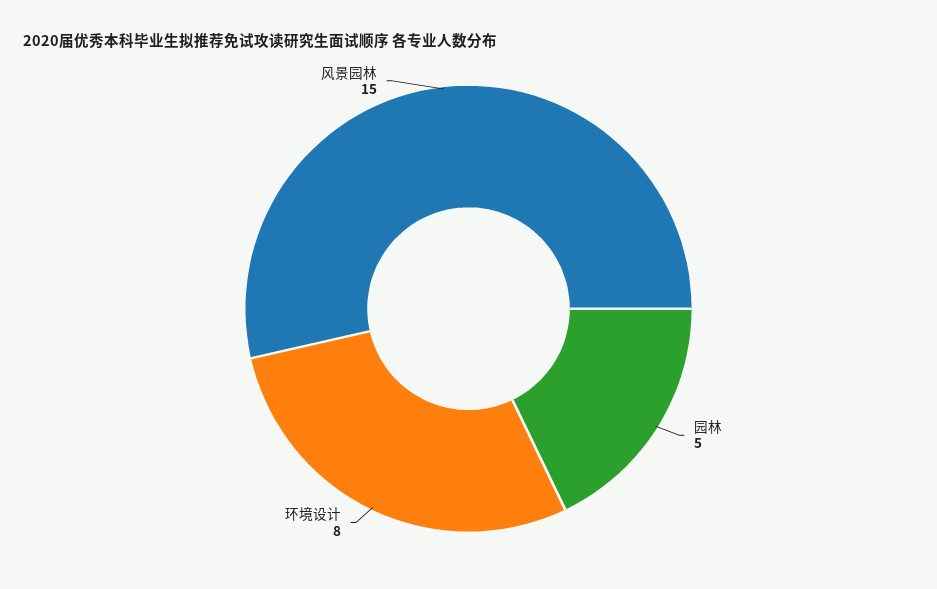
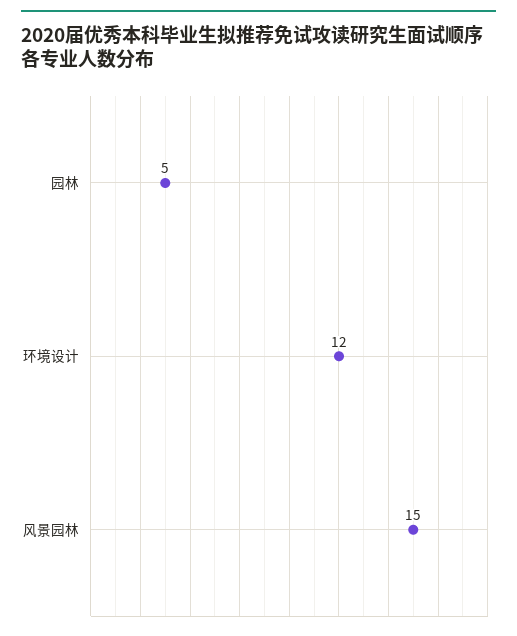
环境设计: 8 -> 12

